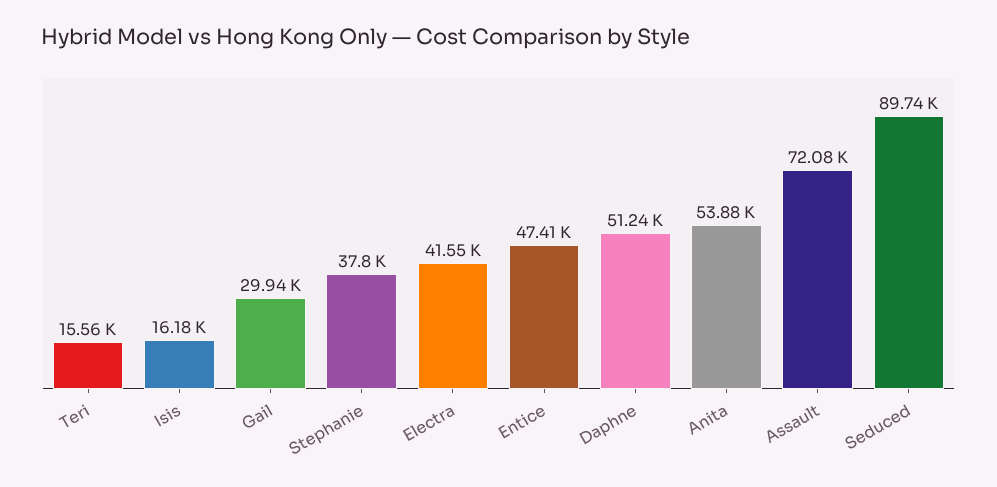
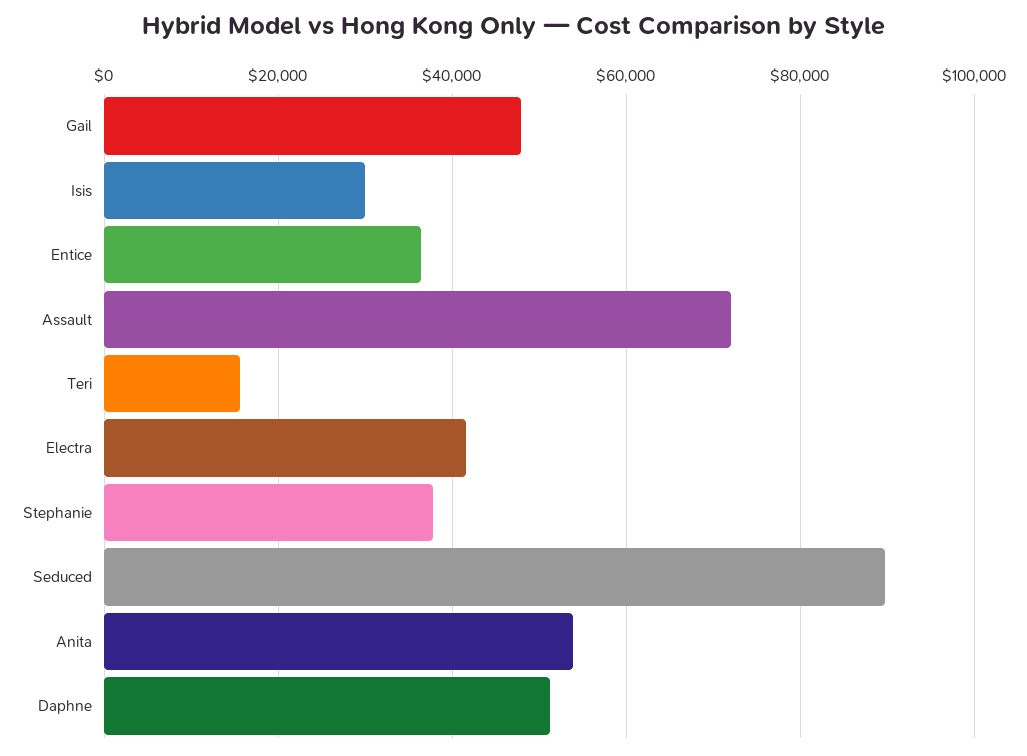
Isis: 16180 -> 30000
Gail: 29940 -> 48000
Entice: 47410 -> 36000

